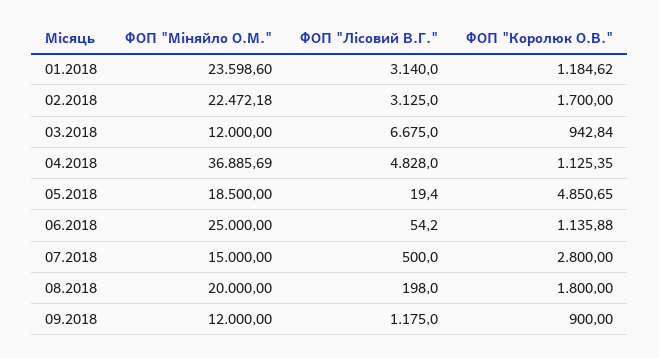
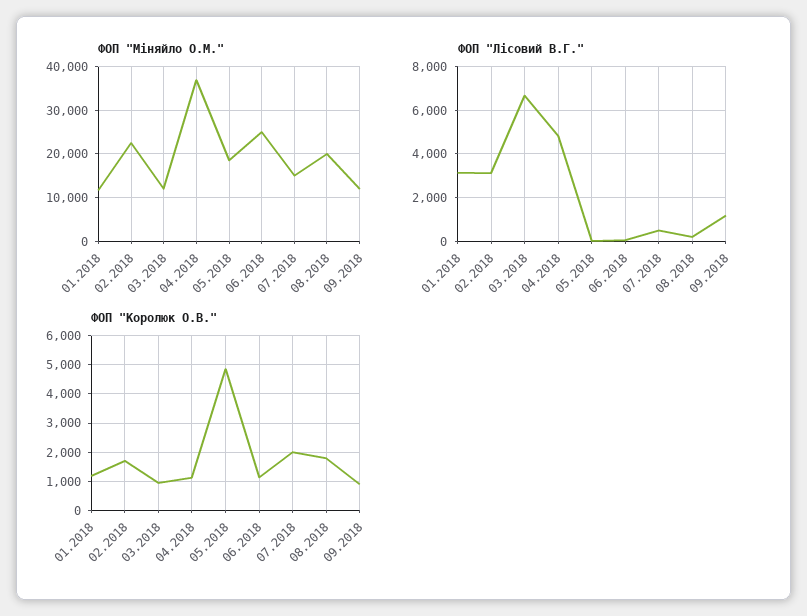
ФОП "Міняйло О.М.", 01.2018: 23598.6 -> 12000
ФОП "Королюк О.В.", 07.2018: 2800 -> 2000

